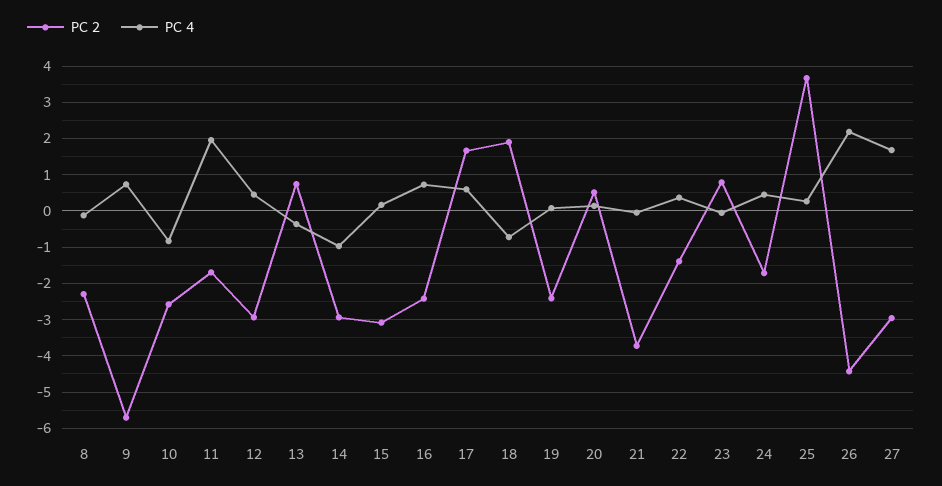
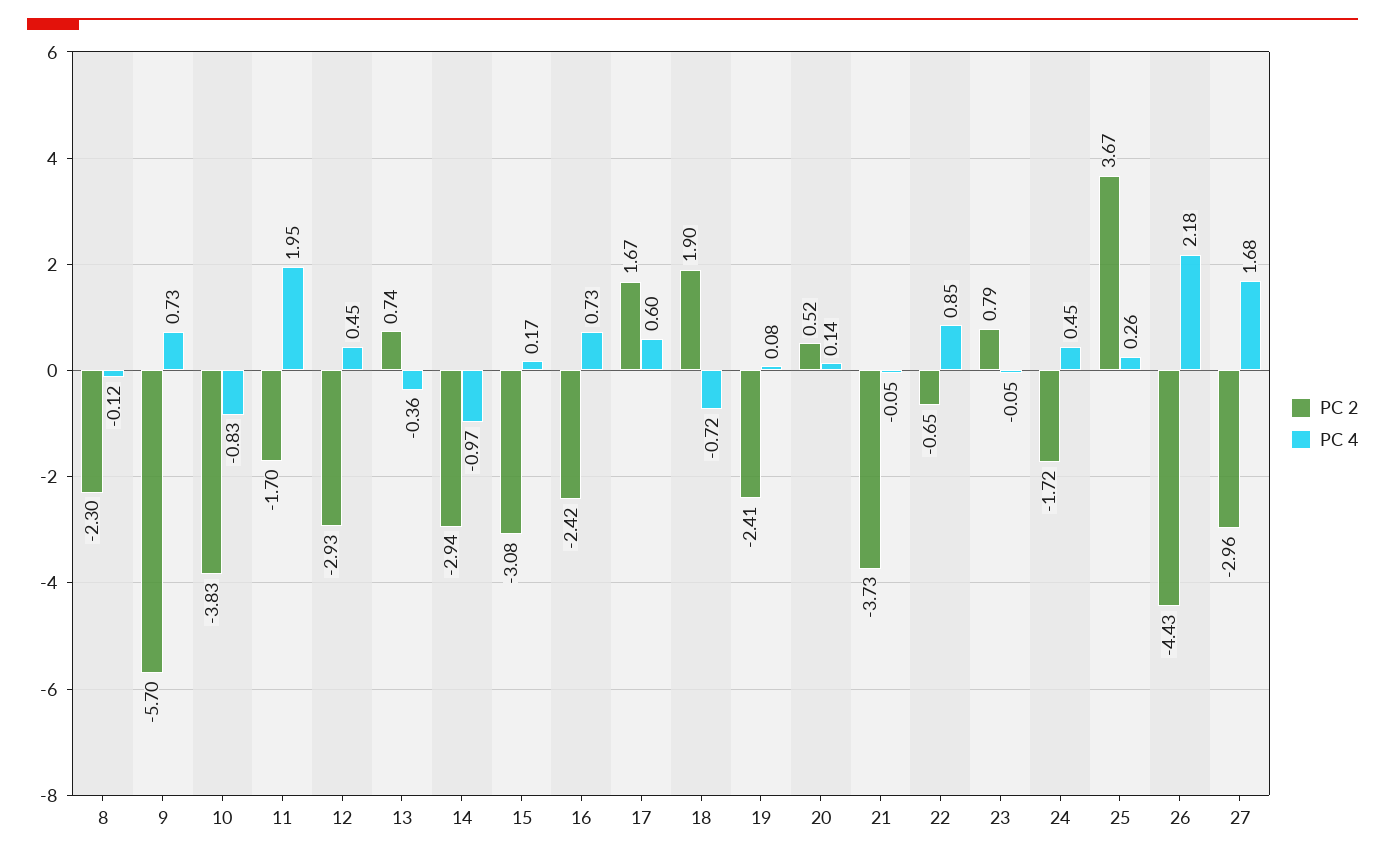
PC 2, 10: -2.6 -> -3.83
PC 2, 22: -1.4 -> -0.65
PC 4, 22: 0.4 -> 0.85

